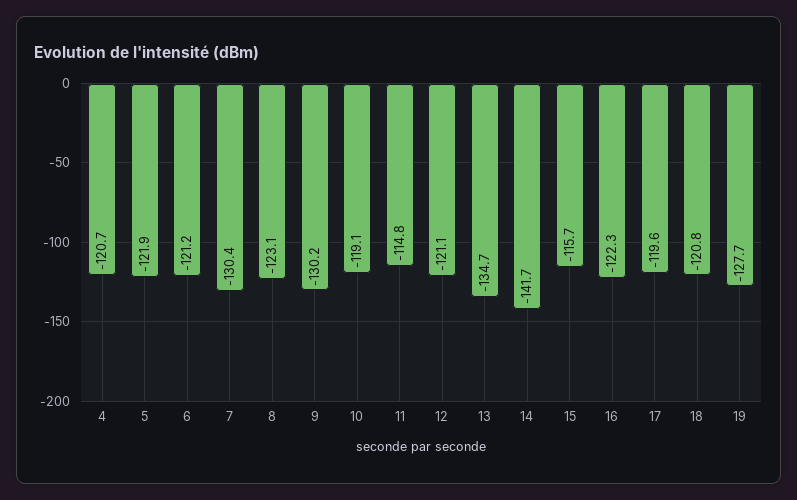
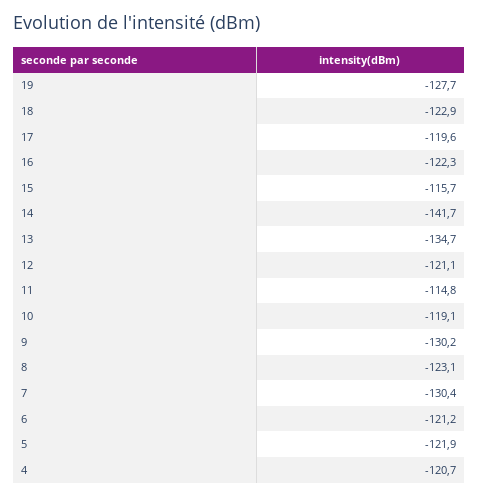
18: -120.8 -> -122.9

